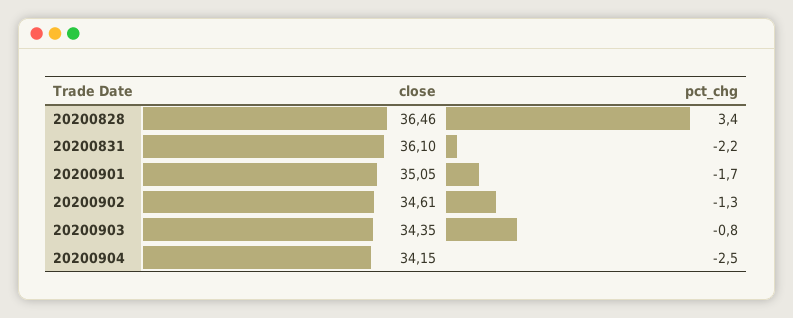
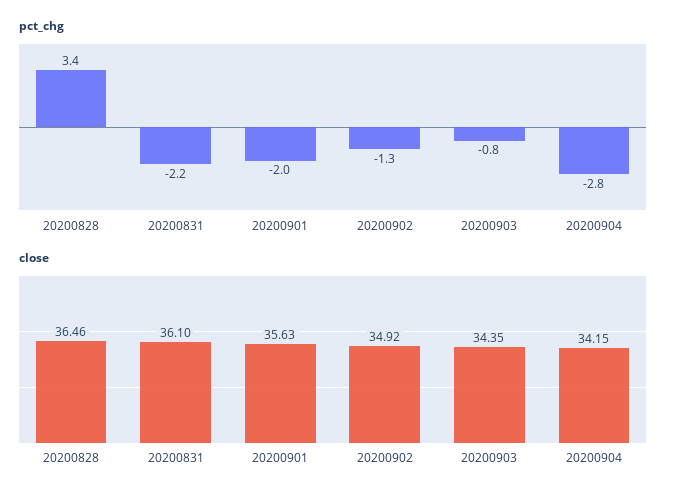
close, 20200901: 35.05 -> 35.63
pct_chg, 20200901: -1.7 -> -2
close, 20200902: 34.61 -> 34.92
pct_chg, 20200904: -2.5 -> -2.8

